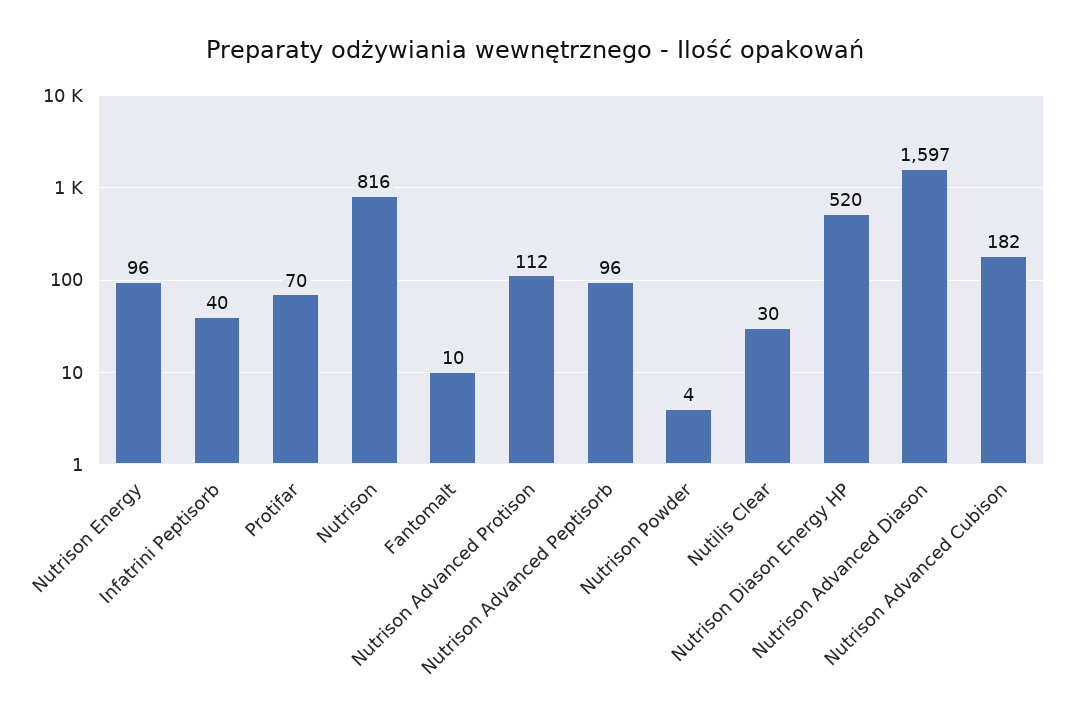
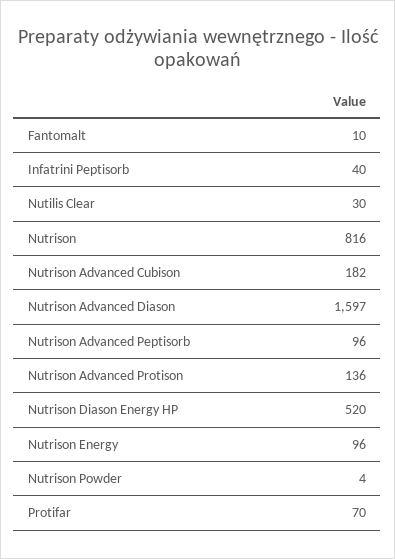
Nutrison Advanced Protison: 112 -> 136

